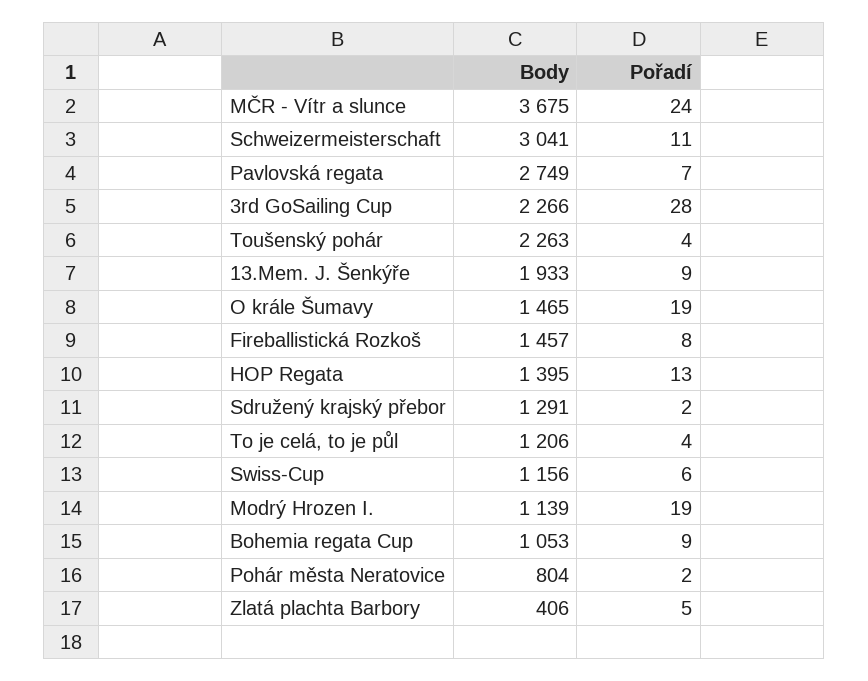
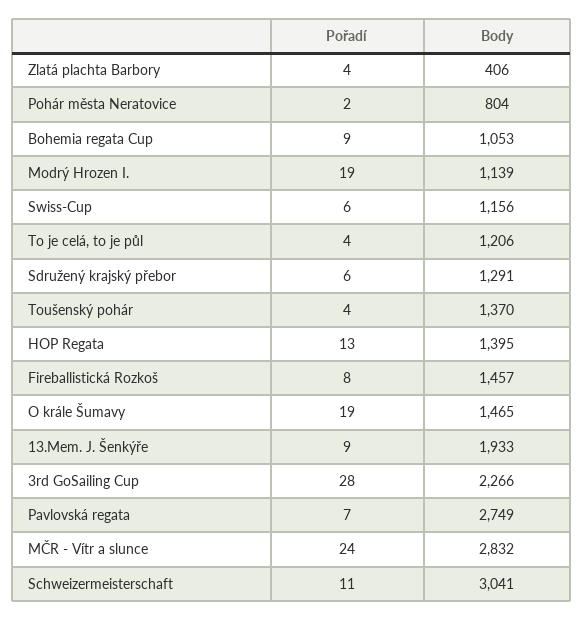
Body, MČR - Vítr a slunce: 3675 -> 2832
Body, Toušenský pohár: 2263 -> 1370
Pořadí, Sdružený krajský přebor: 2 -> 6
Pořadí, Zlatá plachta Barbory: 5 -> 4

